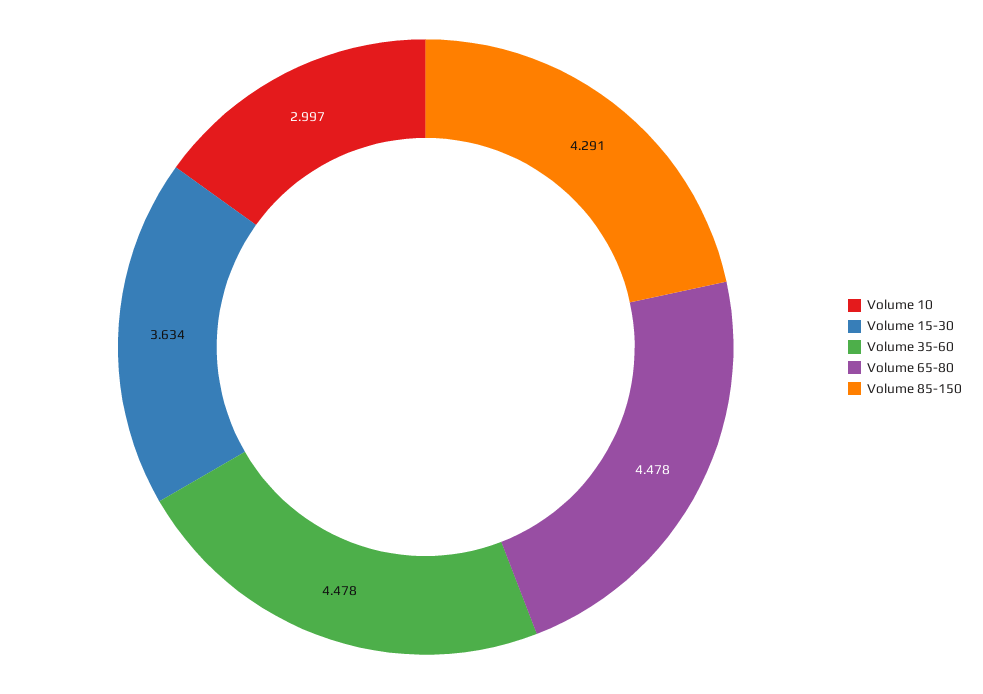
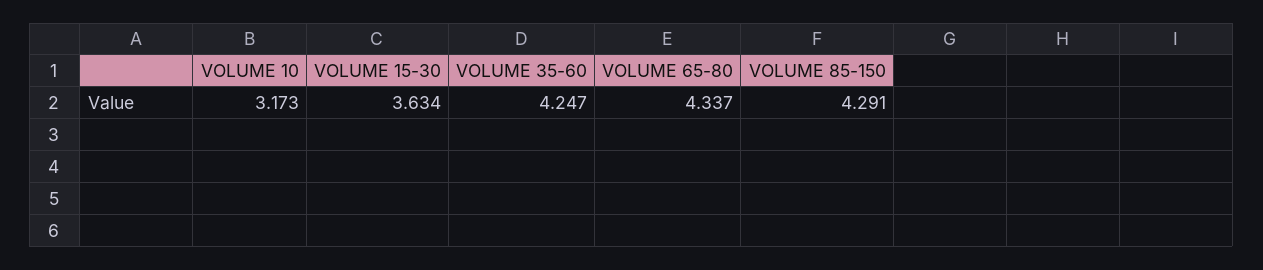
Volume 10: 2.997 -> 3.173
Volume 35-60: 4.478 -> 4.247
Volume 65-80: 4.478 -> 4.337

